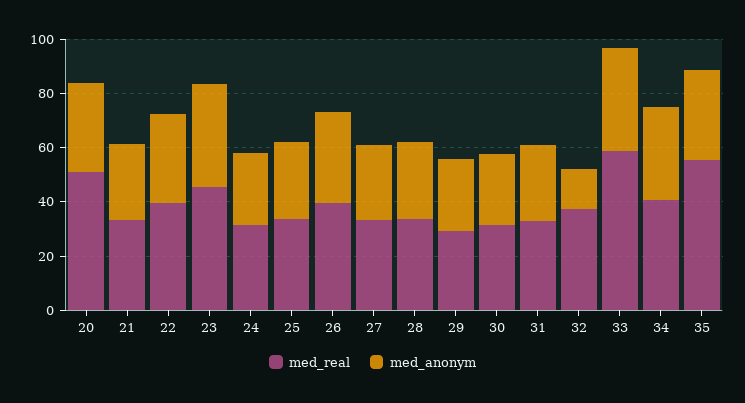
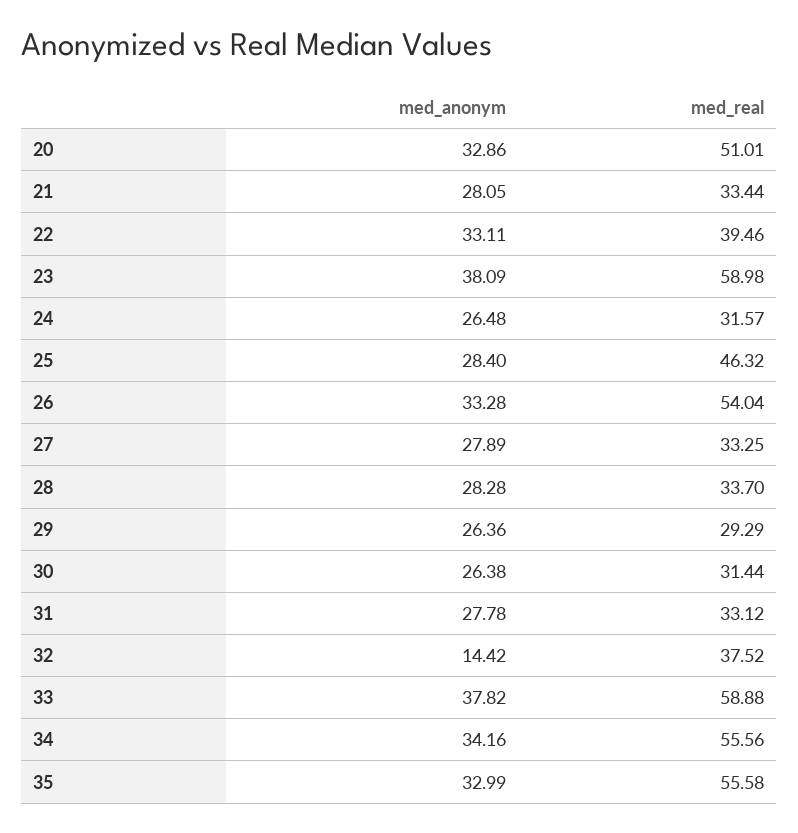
med_real, 23: 45 -> 58.98
med_real, 25: 35 -> 46.32
med_real, 26: 40 -> 54.04
med_real, 34: 40 -> 55.56

